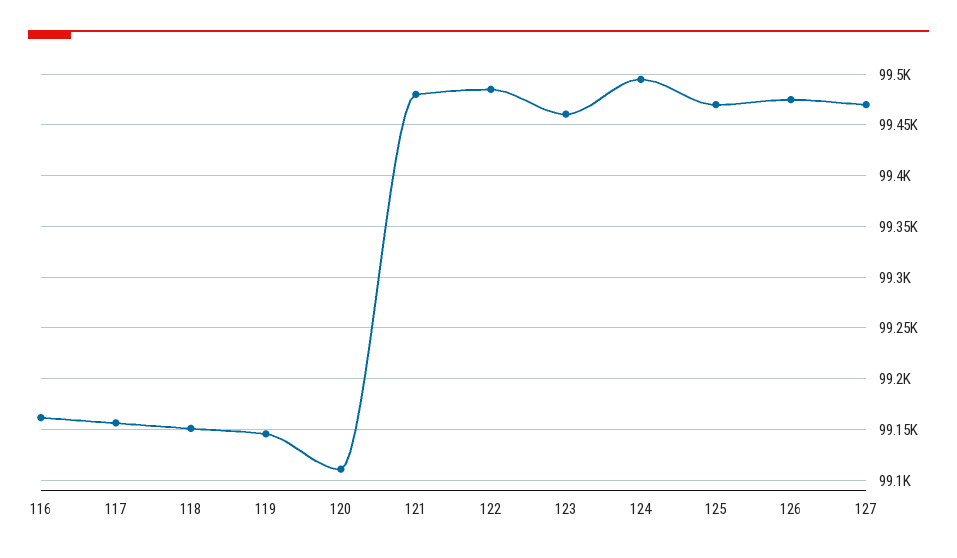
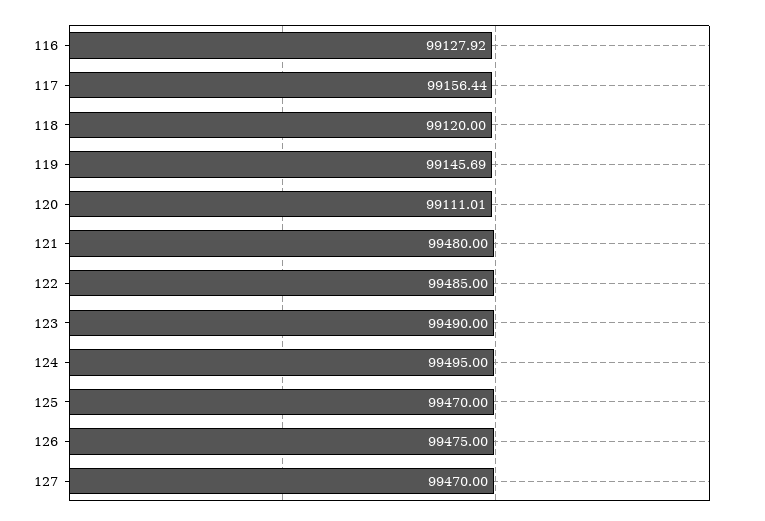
116: 99160 -> 99127.92
118: 99150 -> 99120
123: 99460 -> 99490

